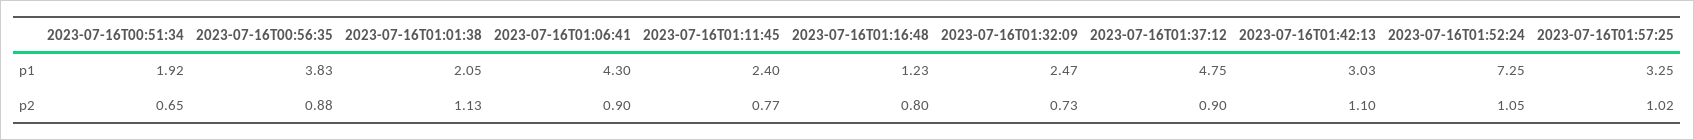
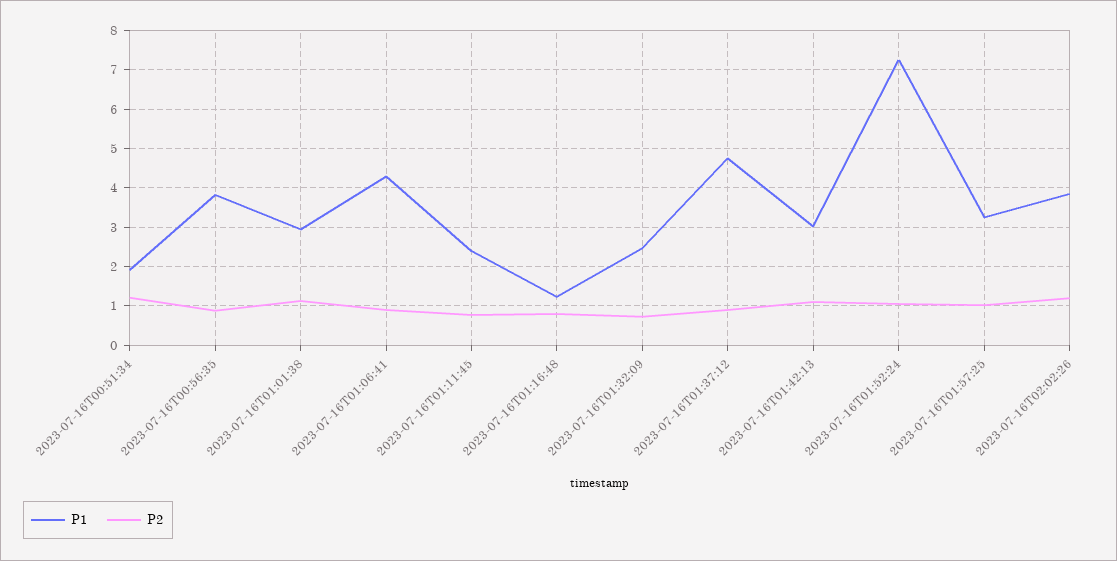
p1, 2023-07-16T01:01:38: 2.05 -> 3
p2, 2023-07-16T00:51:34: 0.65 -> 1.2
p1, 2023-07-16T02:02:26: none -> 3.8
p2, 2023-07-16T02:02:26: none -> 1.2

